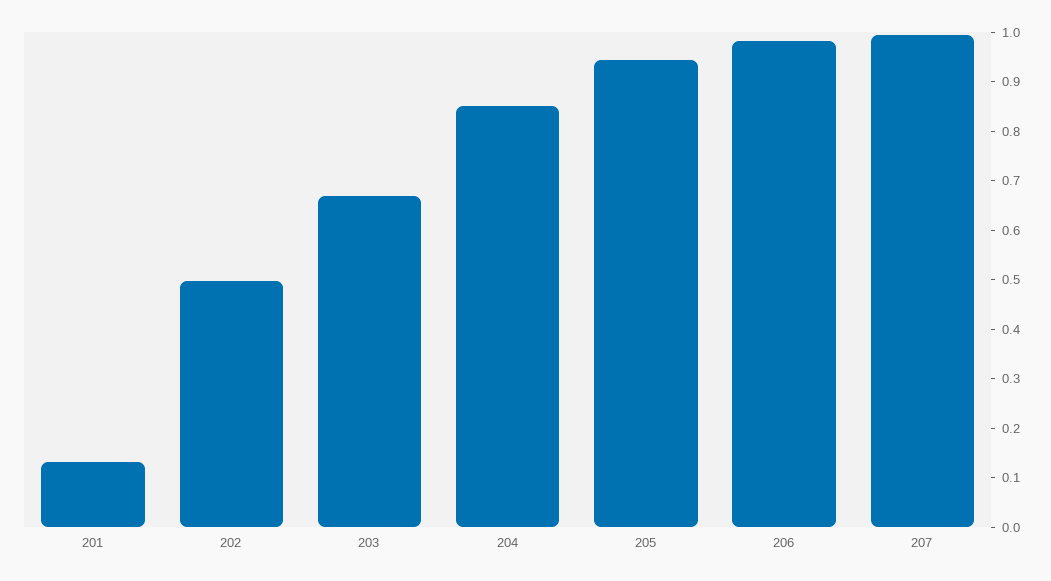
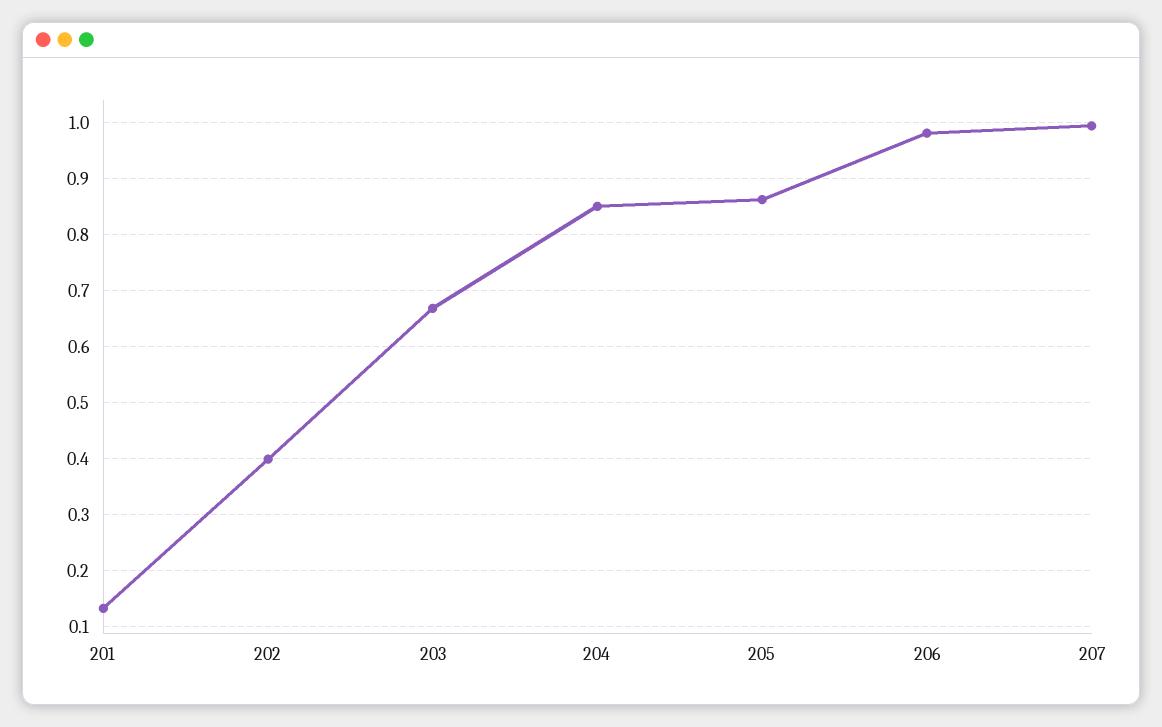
202: 0.5 -> 0.4
205: 0.94 -> 0.86

